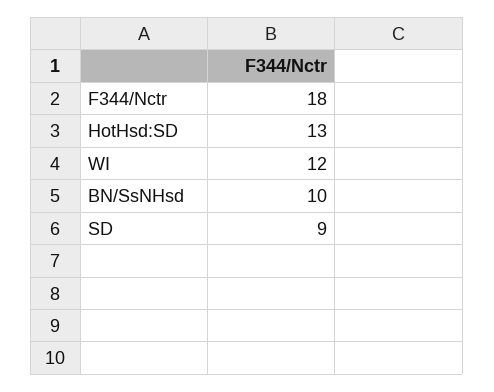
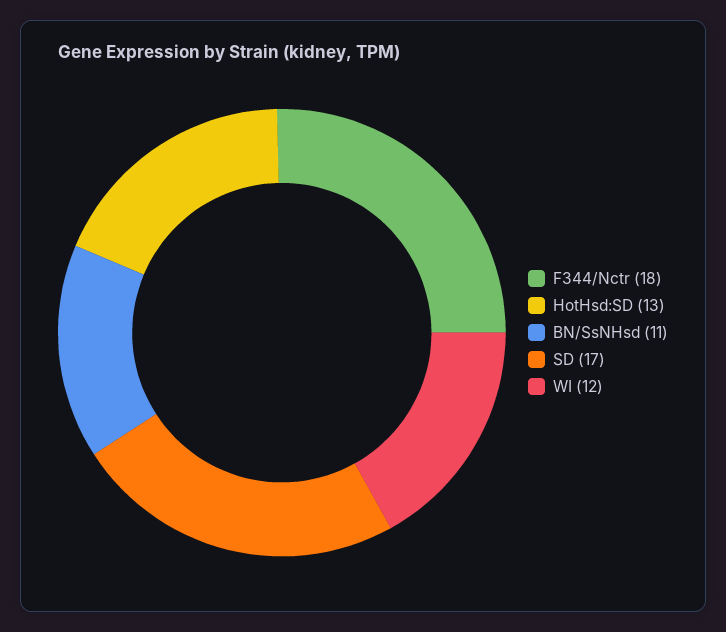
BN/SsNHsd: 10 -> 11
SD: 9 -> 17

